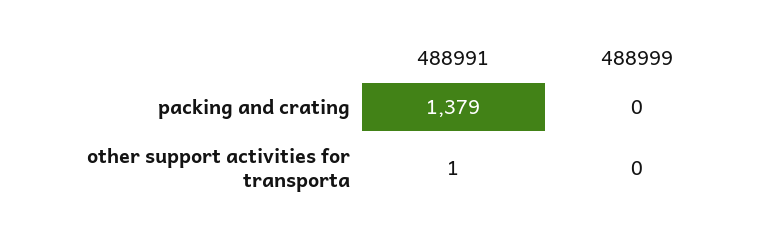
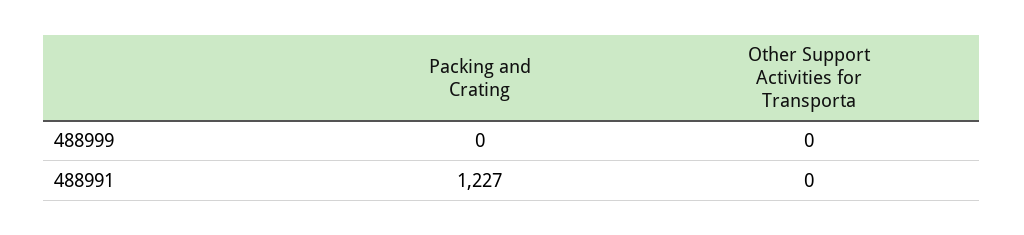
488991, packing and crating: 1379 -> 1227
488991, other support activities for transporta: 1 -> 0

